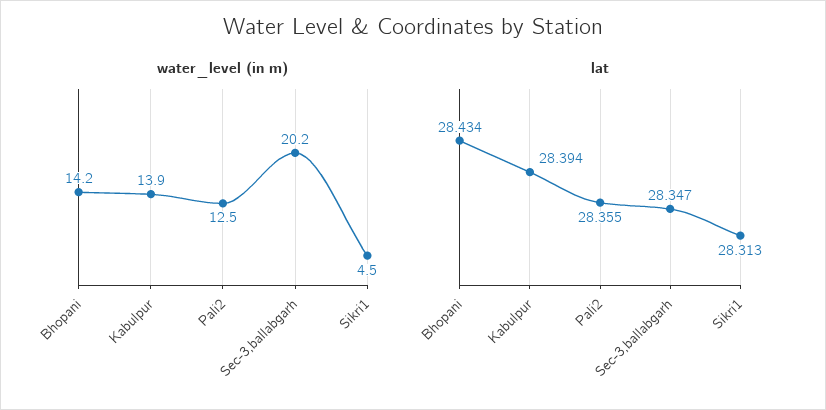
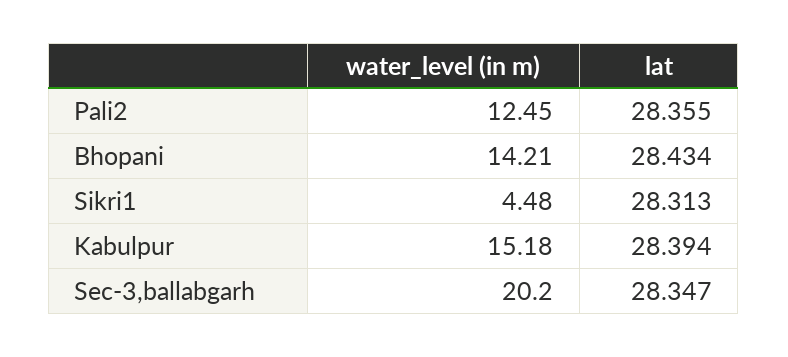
water_level (in m), Kabulpur: 13.9 -> 15.18

